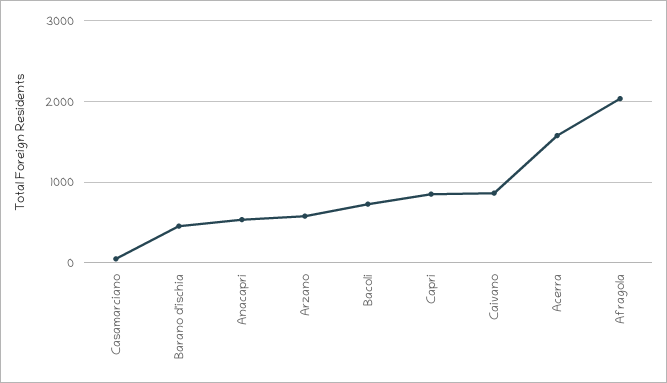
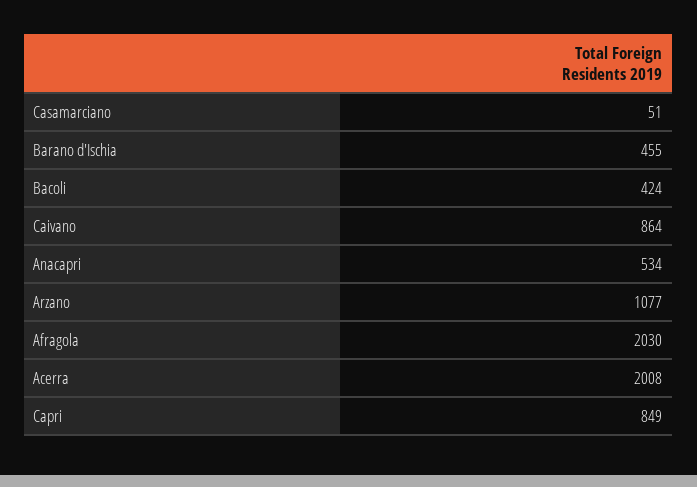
Arzano: 600 -> 1077
Bacoli: 700 -> 424
Acerra: 1600 -> 2008

